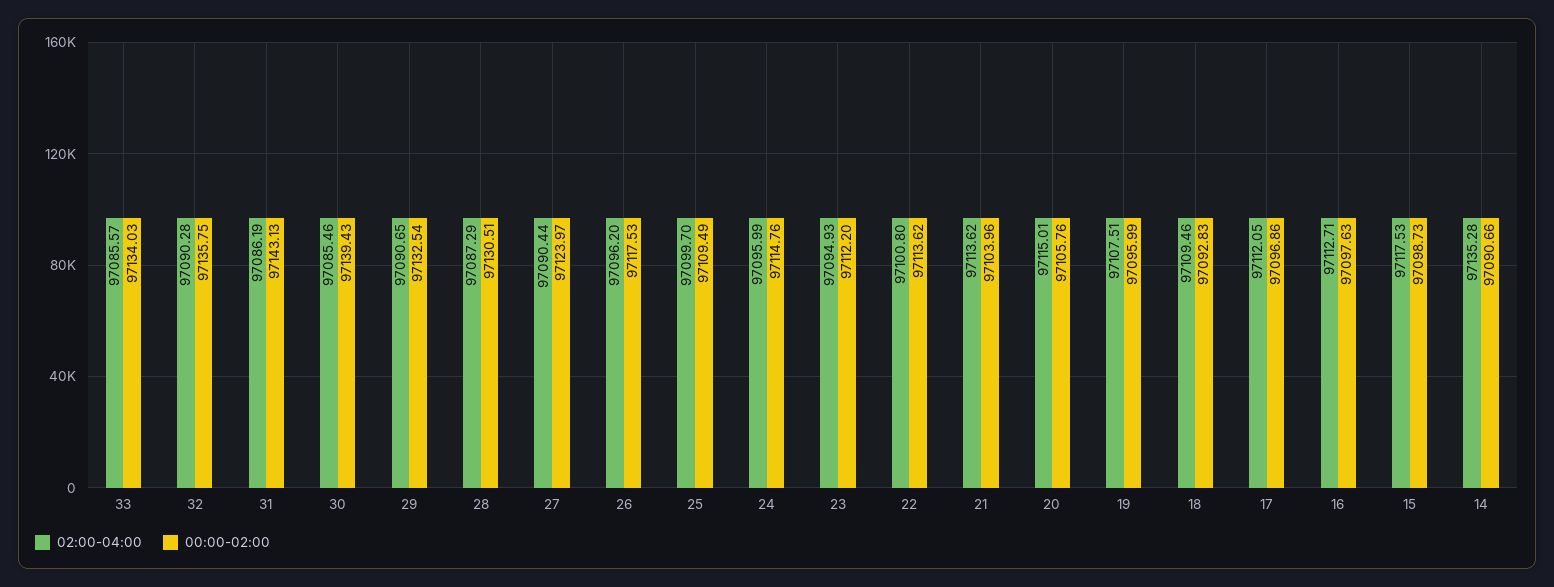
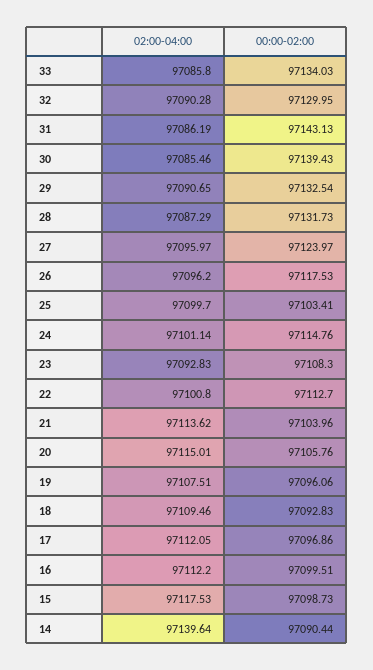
02:00-04:00, 33: 97085.57 -> 97085.8
00:00-02:00, 32: 97135.75 -> 97129.95
00:00-02:00, 28: 97130.51 -> 97131.73
02:00-04:00, 27: 97090.44 -> 97095.97
00:00-02:00, 25: 97109.49 -> 97103.41
02:00-04:00, 24: 97095.99 -> 97101.14
02:00-04:00, 23: 97094.93 -> 97092.83
00:00-02:00, 23: 97112.2 -> 97108.3
00:00-02:00, 22: 97113.62 -> 97112.7
00:00-02:00, 19: 97095.99 -> 97096.06
02:00-04:00, 16: 97112.71 -> 97112.2
00:00-02:00, 16: 97097.63 -> 97099.51
02:00-04:00, 14: 97135.28 -> 97139.64
00:00-02:00, 14: 97090.66 -> 97090.44

